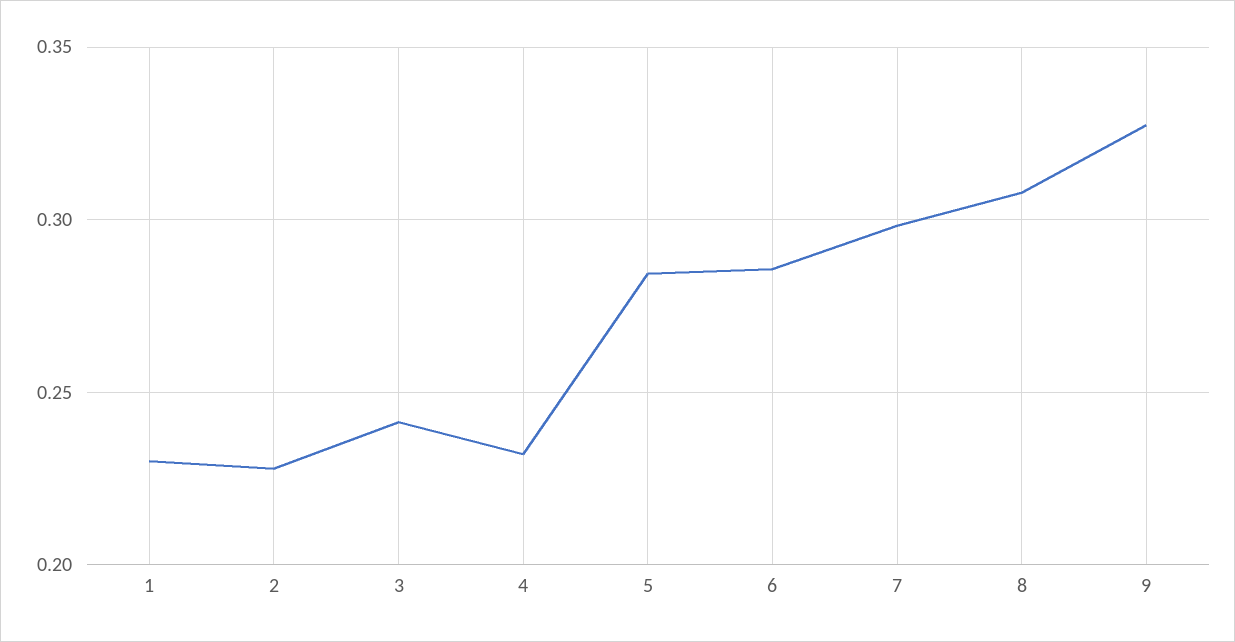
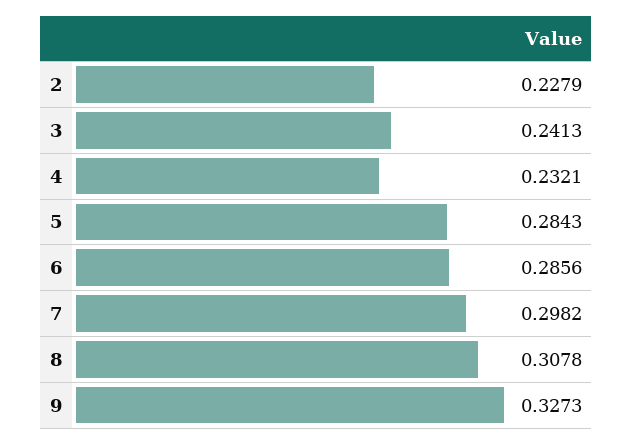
1: 0.23 -> none

